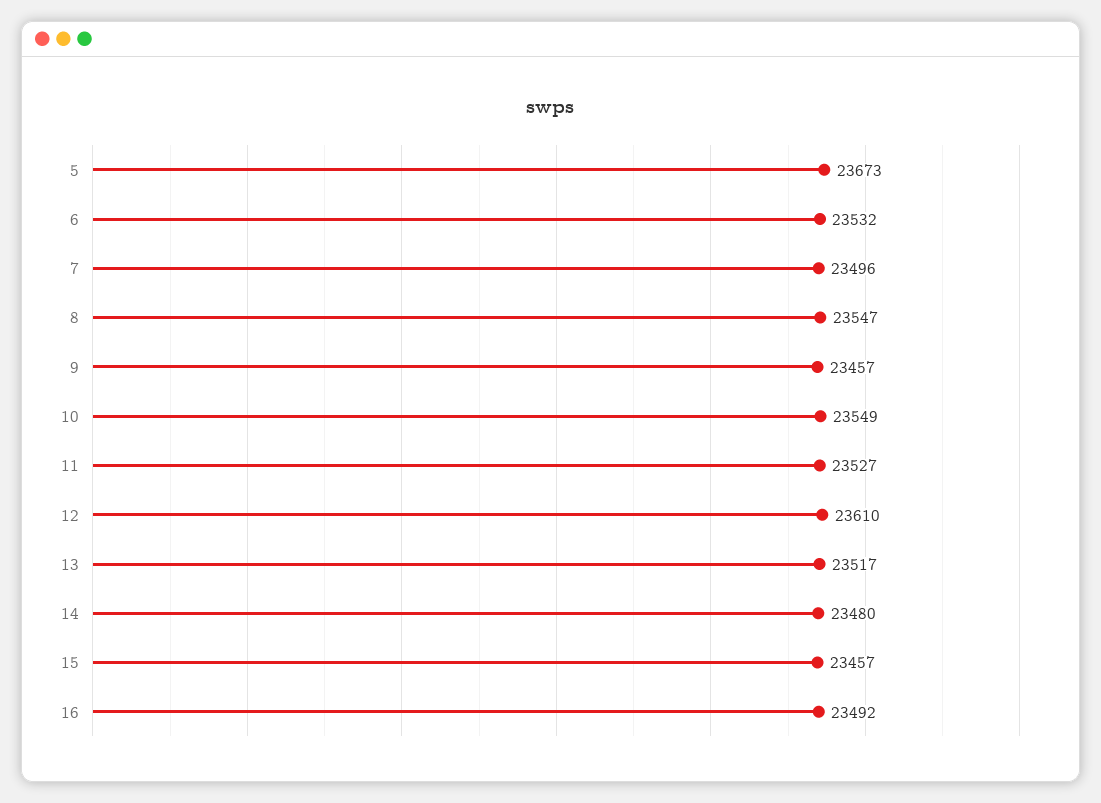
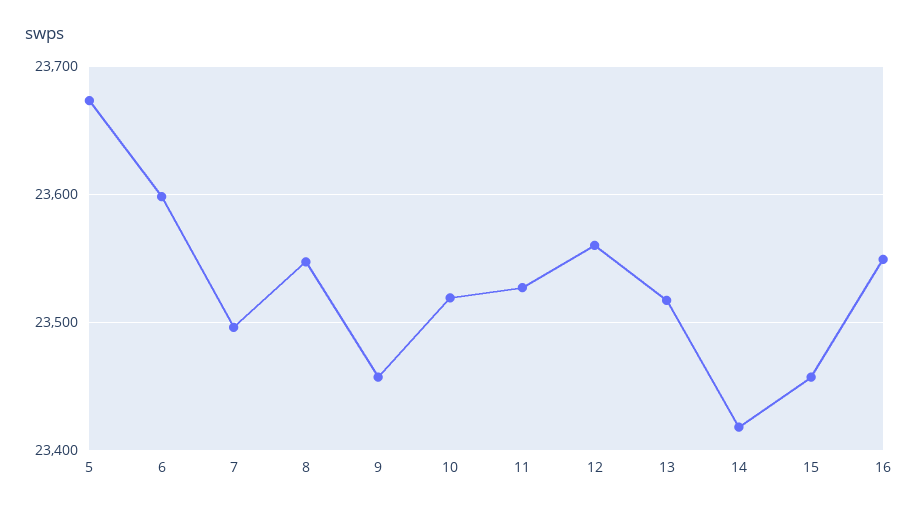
6: 23532 -> 23600
10: 23549 -> 23520
12: 23610 -> 23560
14: 23480 -> 23420
16: 23492 -> 23550

